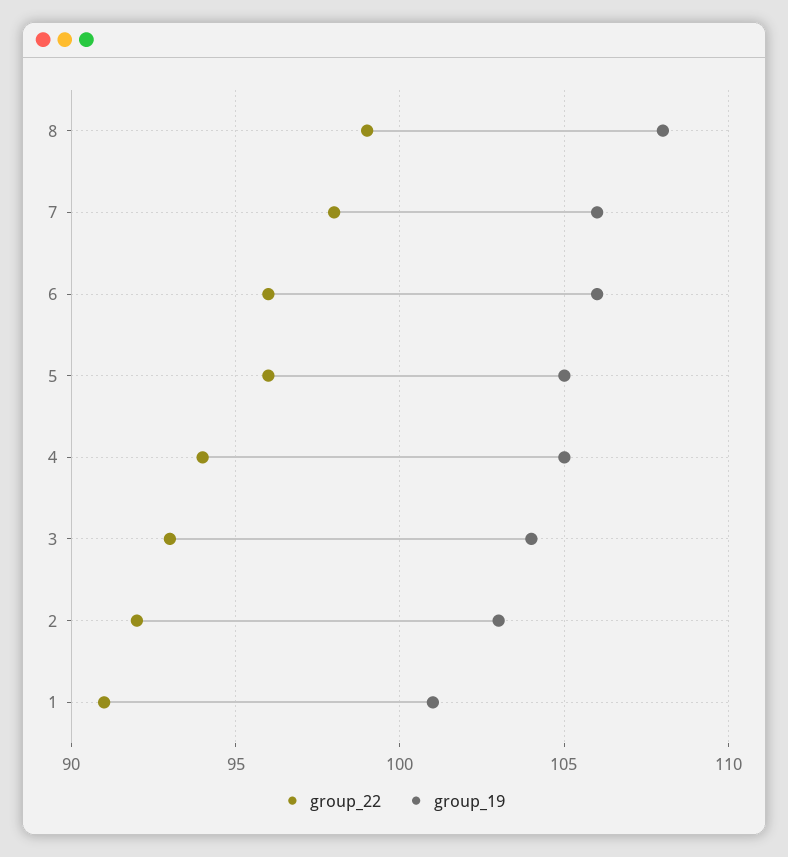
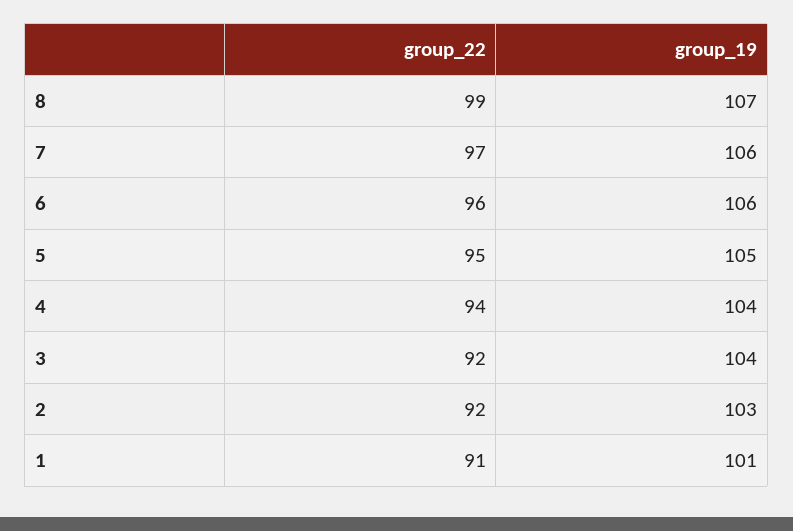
group_19, 8: 108 -> 107
group_22, 7: 98 -> 97
group_22, 5: 96 -> 95
group_19, 4: 105 -> 104
group_22, 3: 93 -> 92

